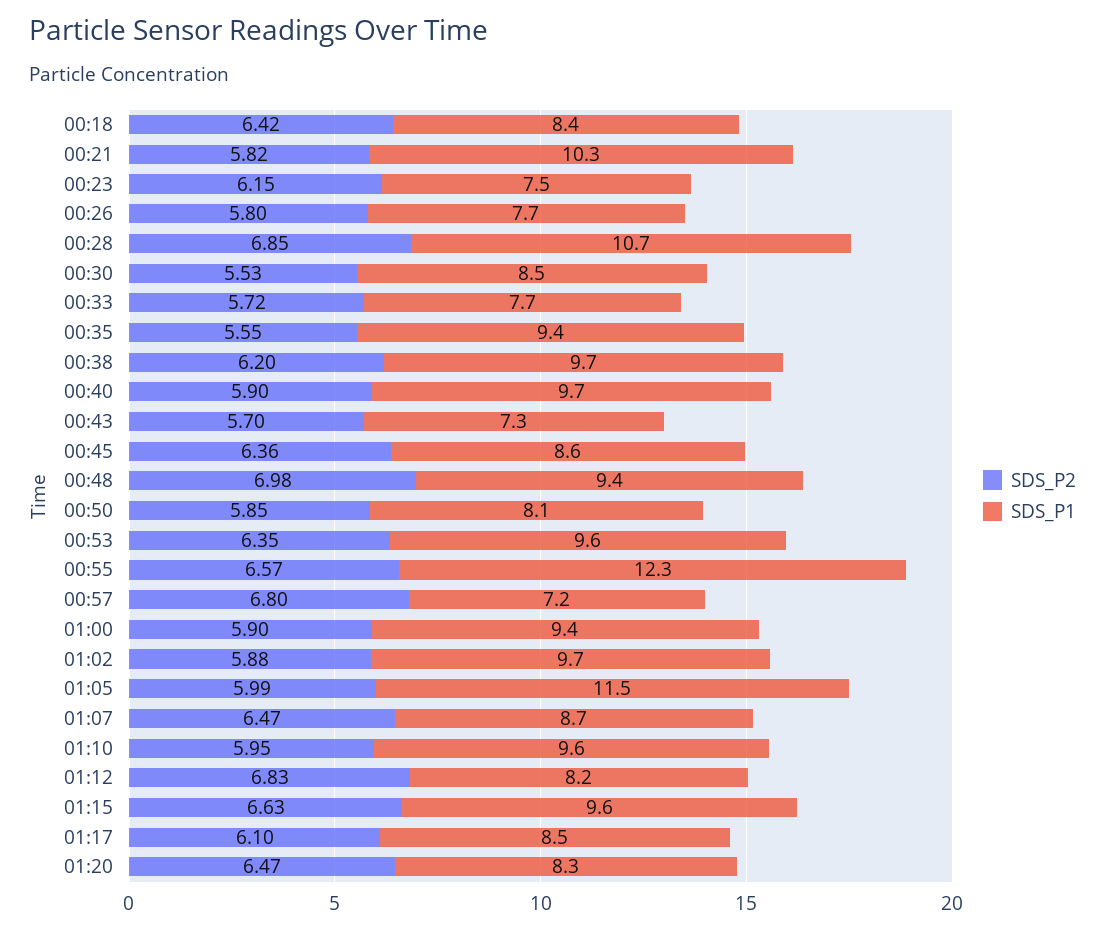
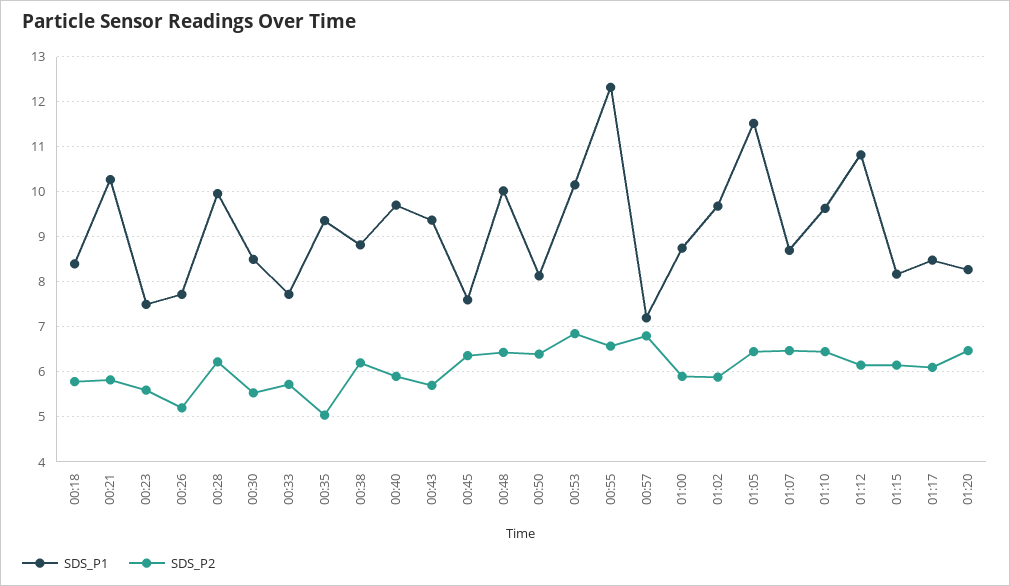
SDS_P2, 00:18: 6.42 -> 5.8
SDS_P2, 00:23: 6.15 -> 5.6
SDS_P2, 00:26: 5.8 -> 5.2
SDS_P2, 00:28: 6.85 -> 6.2
SDS_P1, 00:28: 10.7 -> 10
SDS_P2, 00:35: 5.55 -> 5
SDS_P1, 00:38: 9.7 -> 8.8
SDS_P1, 00:43: 7.3 -> 9.4
SDS_P1, 00:45: 8.6 -> 7.6
SDS_P2, 00:48: 6.98 -> 6.4
SDS_P1, 00:48: 9.4 -> 10
SDS_P2, 00:50: 5.85 -> 6.4
SDS_P2, 00:53: 6.35 -> 6.8
SDS_P1, 00:53: 9.6 -> 10.2
SDS_P1, 01:00: 9.4 -> 8.8
SDS_P2, 01:05: 5.99 -> 6.4
SDS_P2, 01:10: 5.95 -> 6.4
SDS_P2, 01:12: 6.83 -> 6.2
SDS_P1, 01:12: 8.2 -> 10.8
SDS_P2, 01:15: 6.63 -> 6.2
SDS_P1, 01:15: 9.6 -> 8.2

